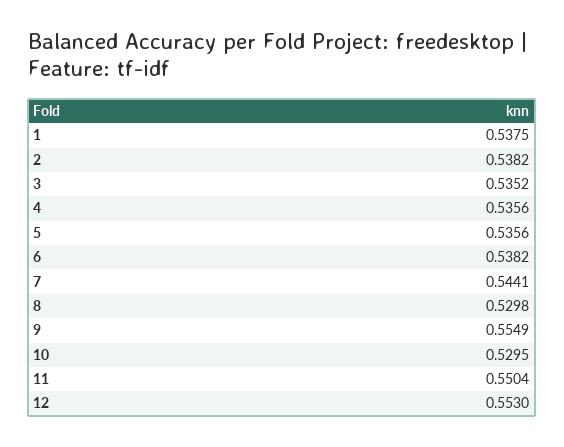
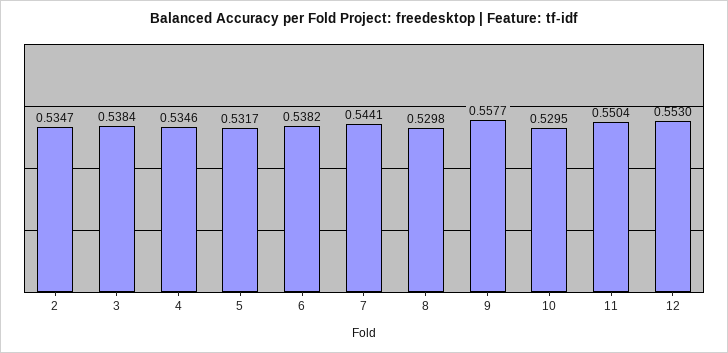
1: 0.5375 -> none
2: 0.5382 -> 0.5347
3: 0.5352 -> 0.5384
4: 0.5356 -> 0.5346
5: 0.5356 -> 0.5317
9: 0.5549 -> 0.5577

